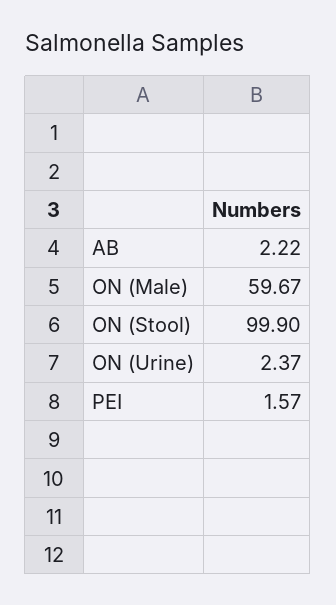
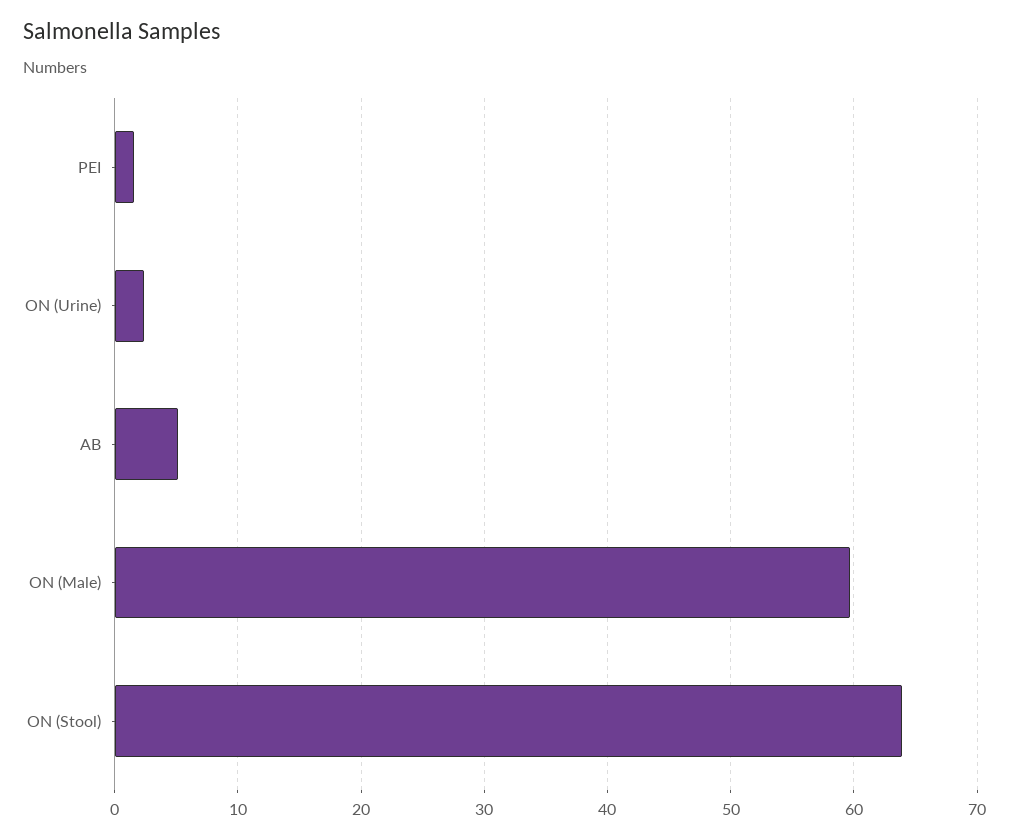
AB: 2.22 -> 5
ON (Stool): 99.9 -> 64

